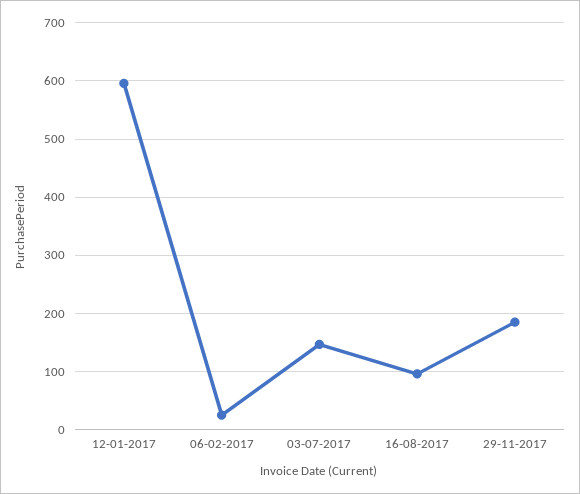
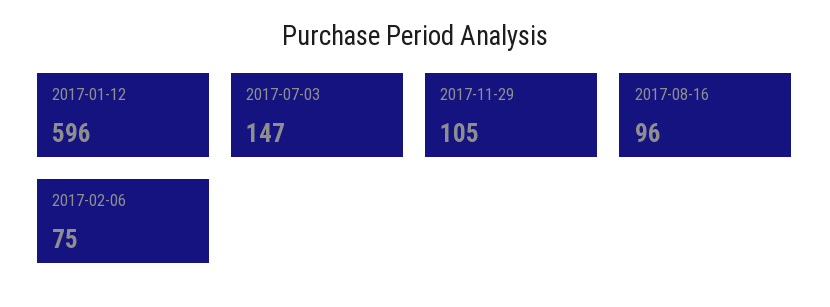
06-02-2017: 20 -> 75
29-11-2017: 180 -> 105

